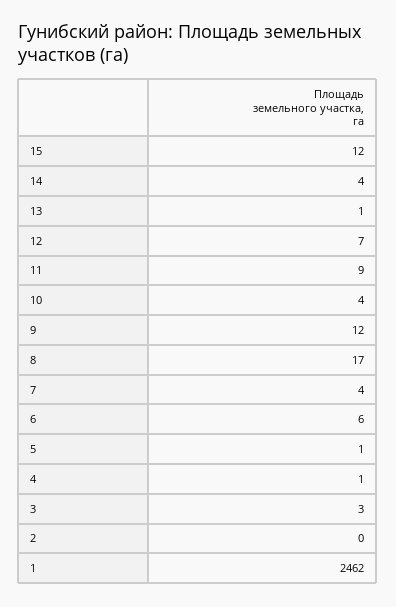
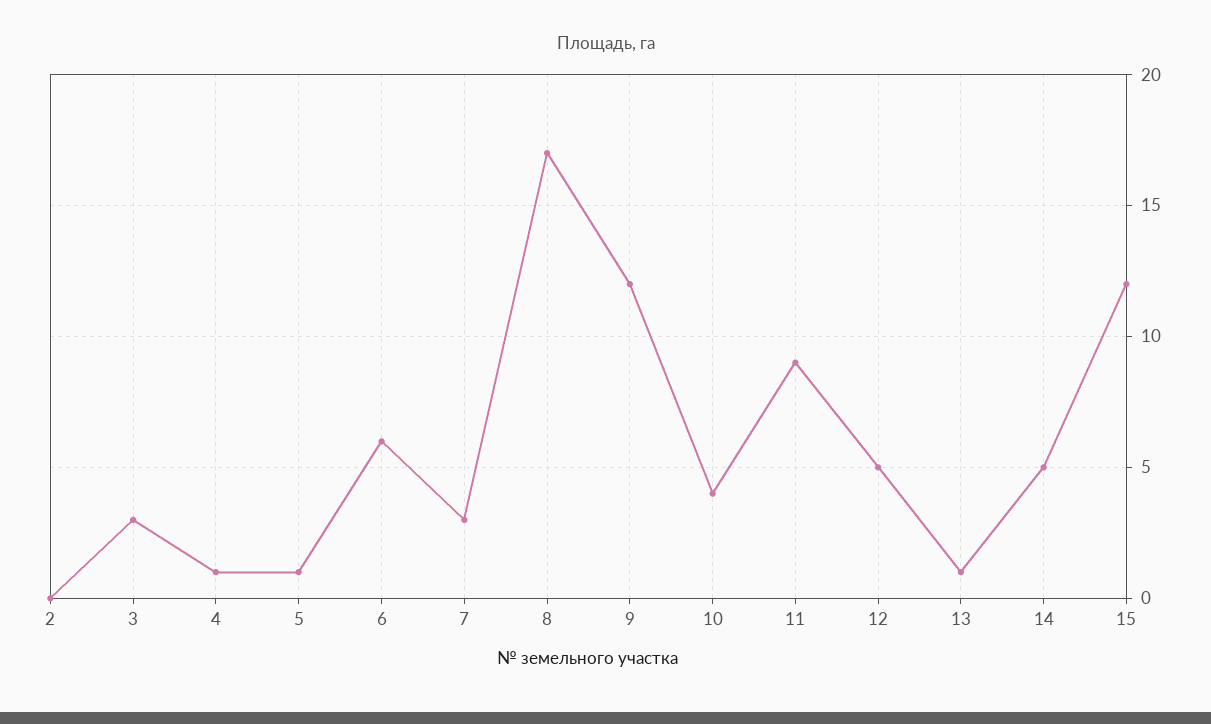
14: 4 -> 5
12: 7 -> 5
7: 4 -> 3
1: 2462 -> none

